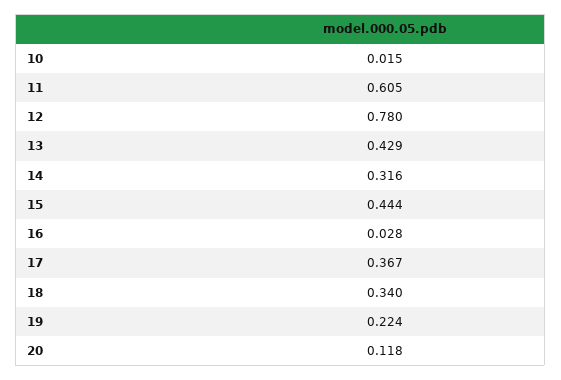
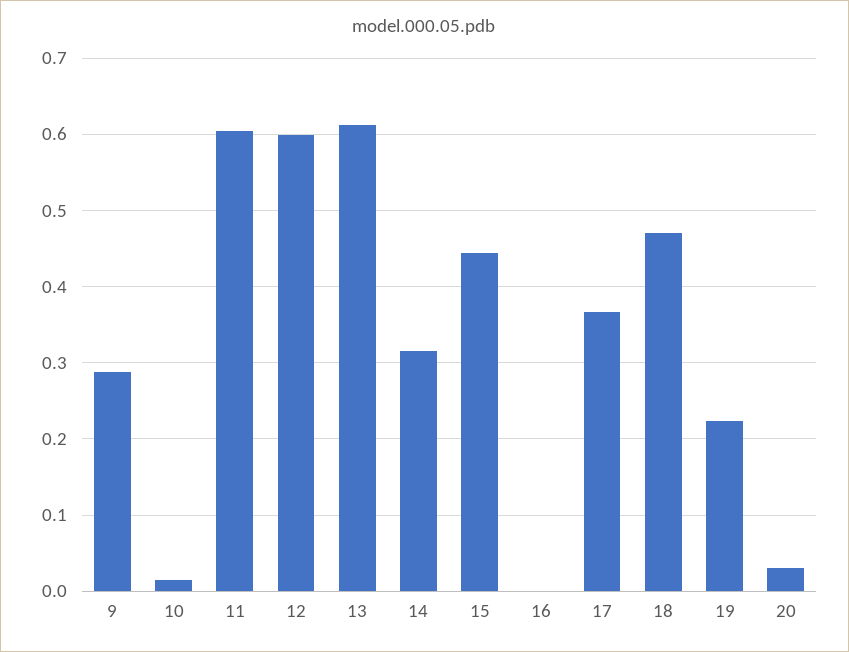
12: 0.78 -> 0.6
13: 0.429 -> 0.61
16: 0.028 -> 0
18: 0.34 -> 0.47
20: 0.118 -> 0.03
9: none -> 0.29

